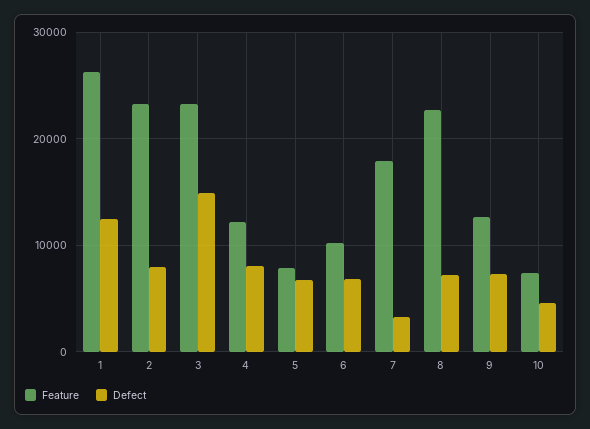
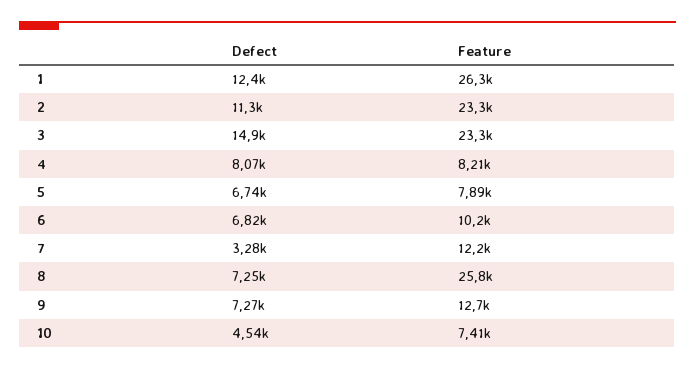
Defect, 2: 8000 -> 11300
Feature, 4: 12000 -> 8210
Feature, 7: 18000 -> 12200
Feature, 8: 23000 -> 25800

